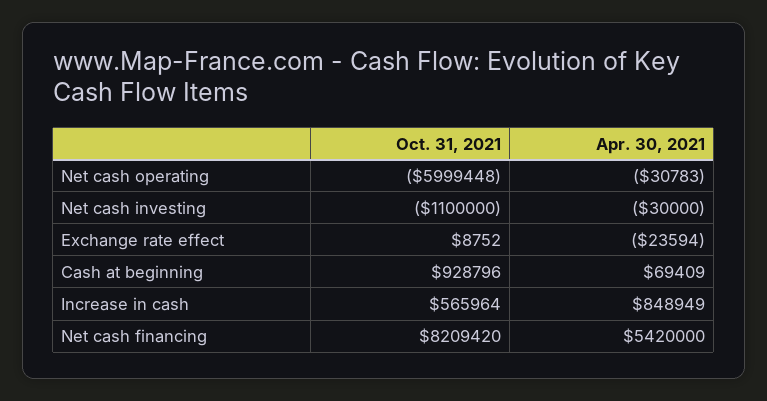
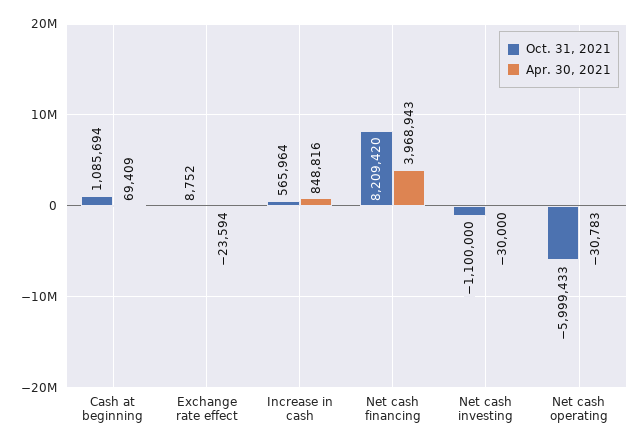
Oct. 31, 2021, Net cash operating: -5999448 -> -5999433
Oct. 31, 2021, Cash at beginning: 928796 -> 1085694
Apr. 30, 2021, Increase in cash: 848949 -> 848816
Apr. 30, 2021, Net cash financing: 5420000 -> 3968943

